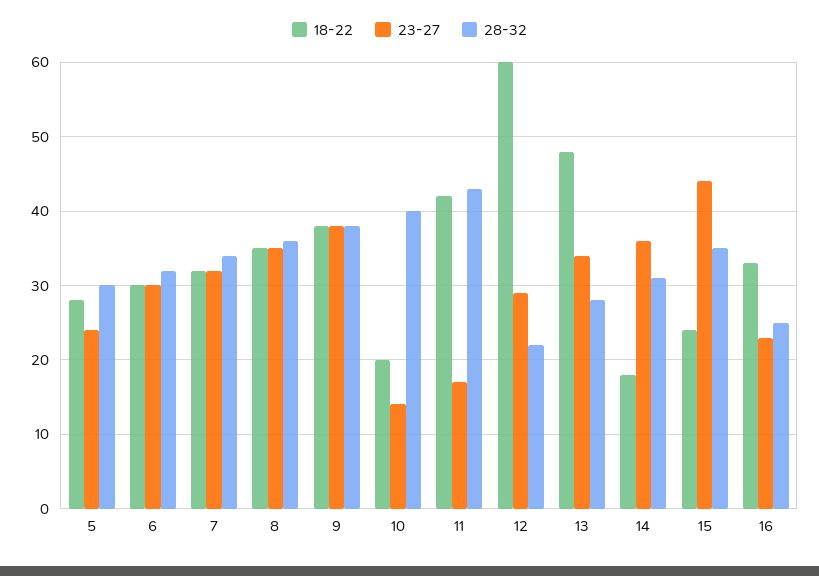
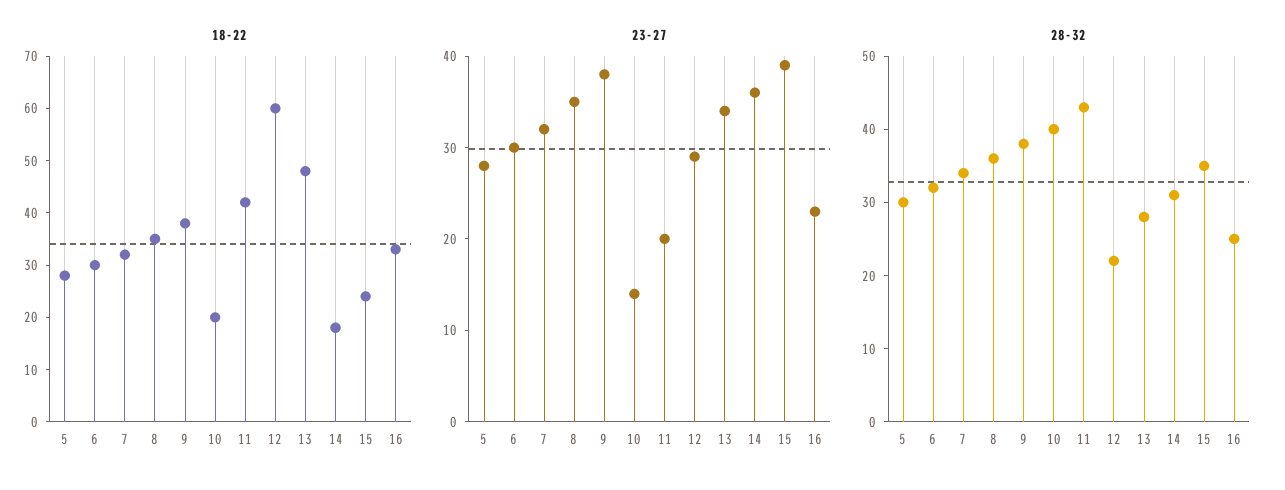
23-27, 5: 24 -> 28
23-27, 11: 17 -> 20
23-27, 15: 44 -> 39

